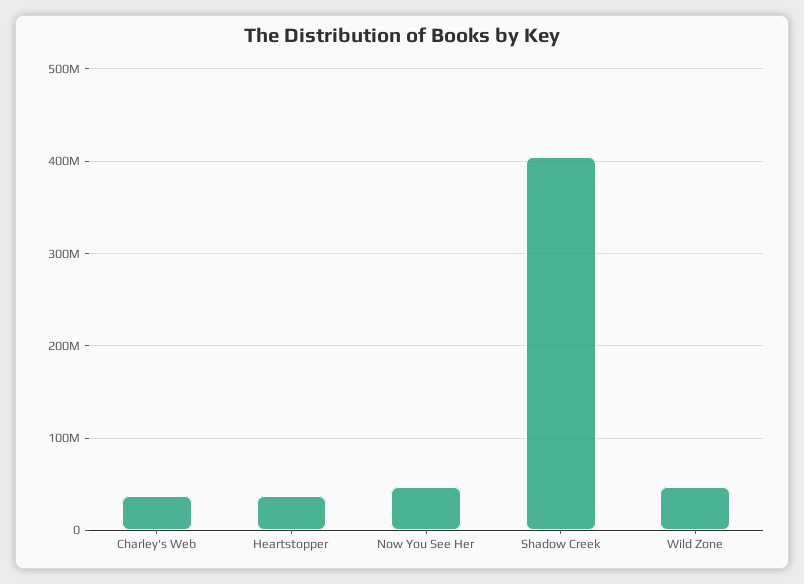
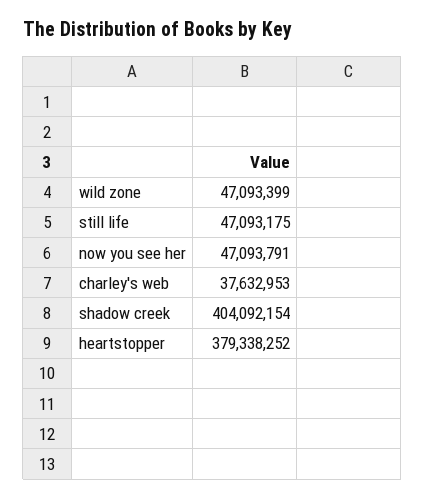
Heartstopper: 40000000 -> 379338252
still life: none -> 47093175

